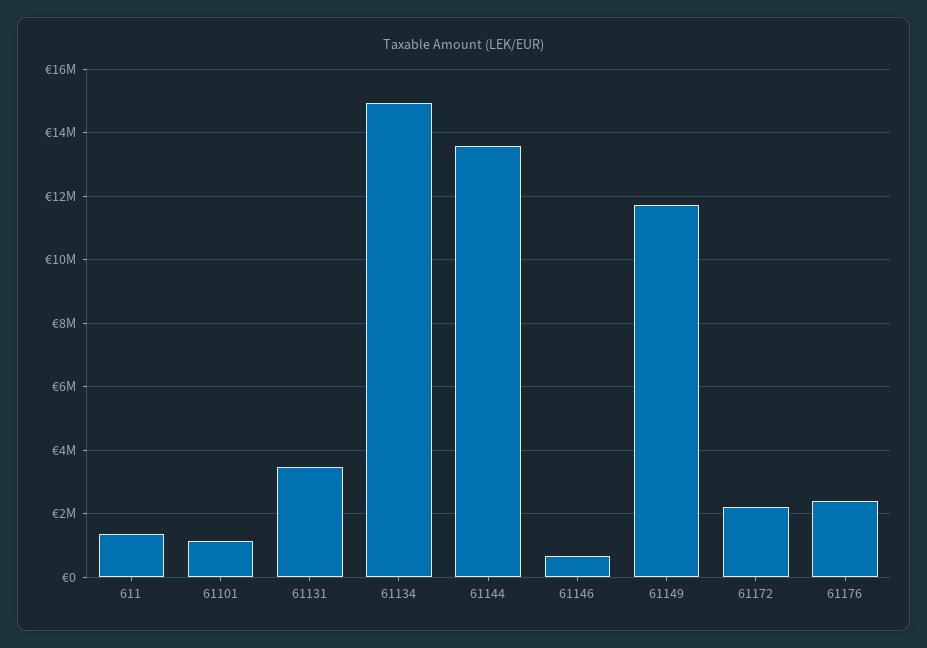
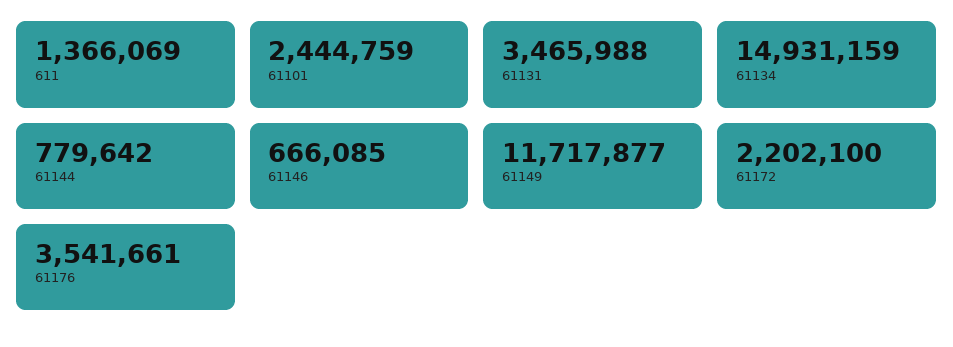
61101: 1200000 -> 2444759
61144: 13600000 -> 779642
61176: 2400000 -> 3541661

